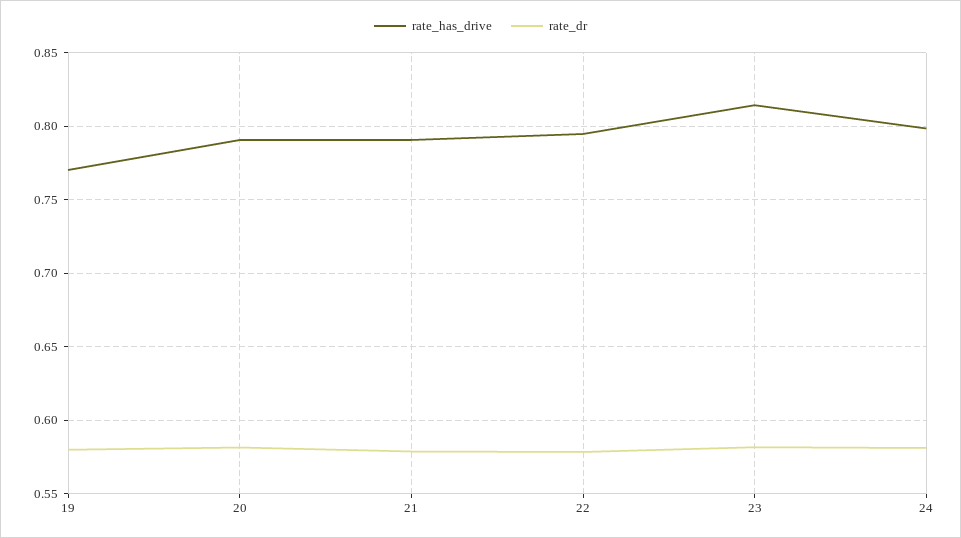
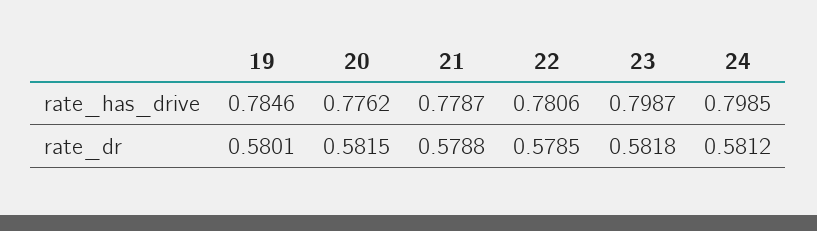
rate_has_drive, 19: 0.77 -> 0.7846
rate_has_drive, 20: 0.79 -> 0.7762
rate_has_drive, 21: 0.79 -> 0.7787
rate_has_drive, 22: 0.795 -> 0.7806
rate_has_drive, 23: 0.815 -> 0.7987

